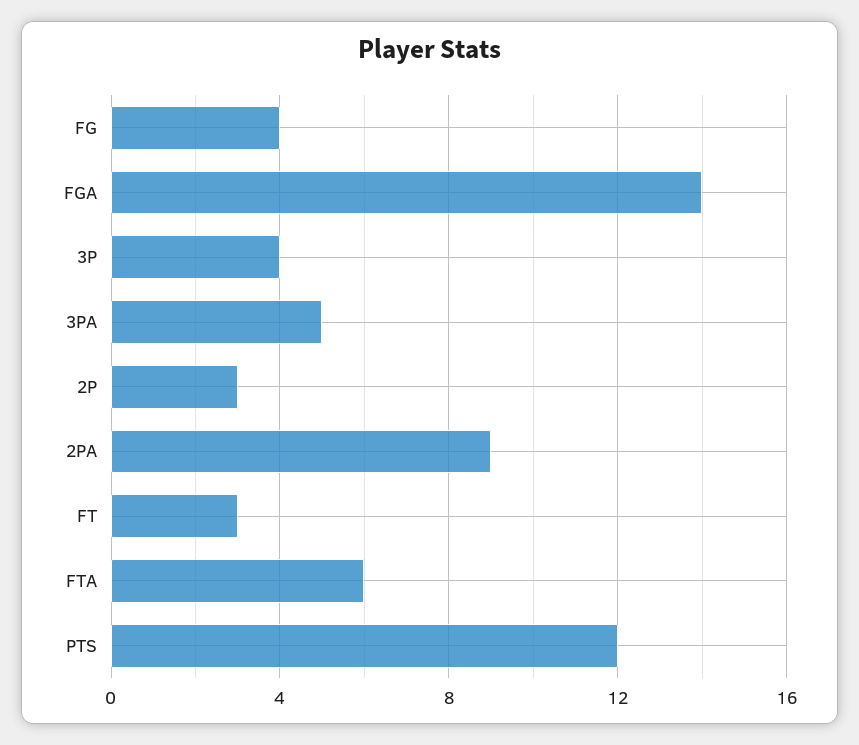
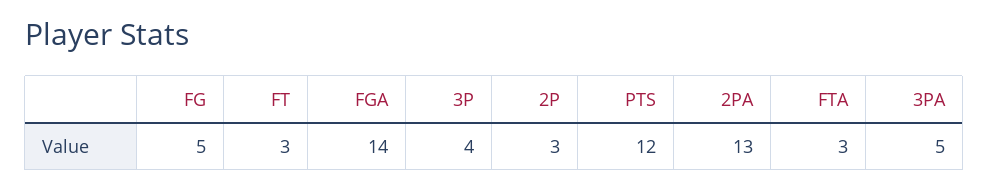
FG: 4 -> 5
2PA: 9 -> 13
FTA: 6 -> 3

